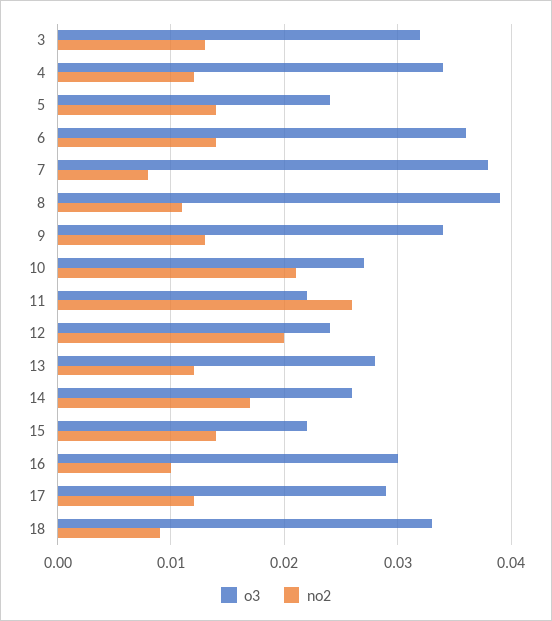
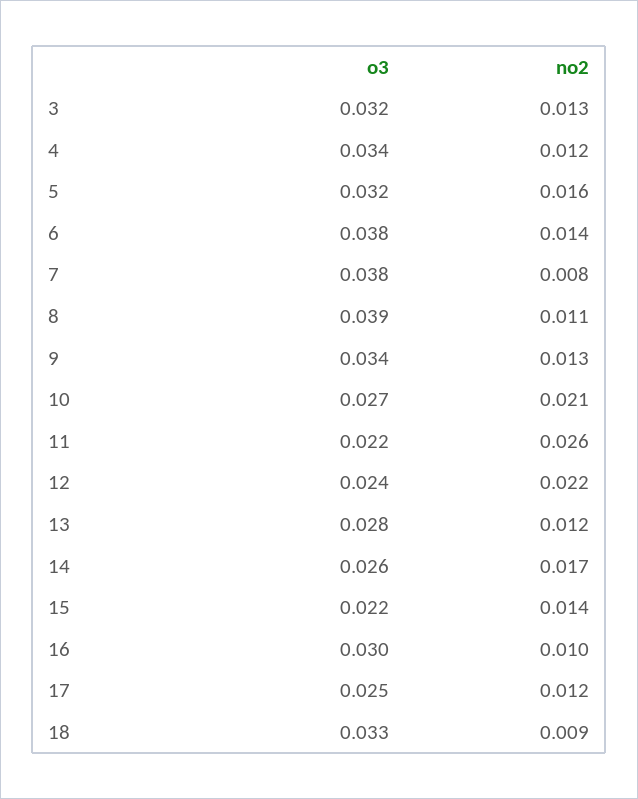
o3, 5: 0.024 -> 0.032
no2, 5: 0.014 -> 0.016
o3, 6: 0.036 -> 0.038
no2, 12: 0.02 -> 0.022
o3, 17: 0.029 -> 0.025

